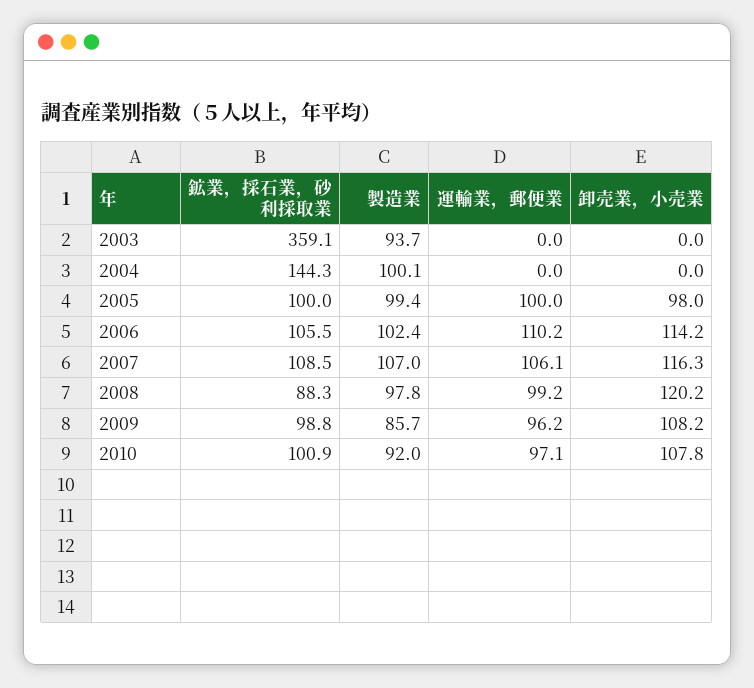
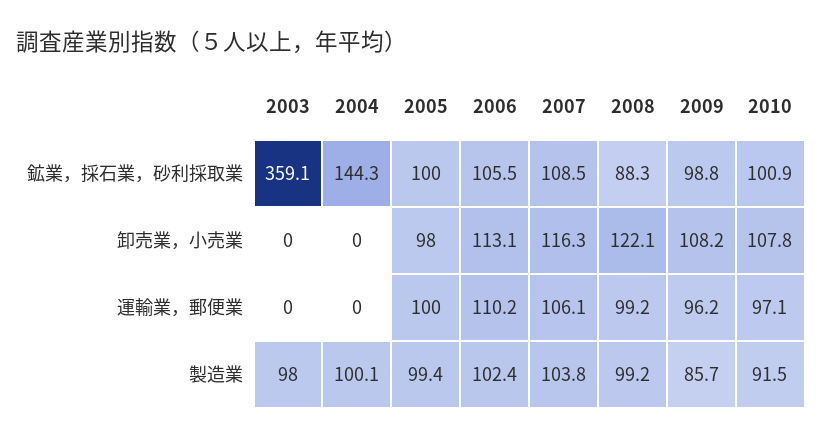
製造業, 2003: 93.7 -> 98
卸売業，小売業, 2006: 114.2 -> 113.1
製造業, 2007: 107 -> 103.8
製造業, 2008: 97.8 -> 99.2
卸売業，小売業, 2008: 120.2 -> 122.1
製造業, 2010: 92 -> 91.5

